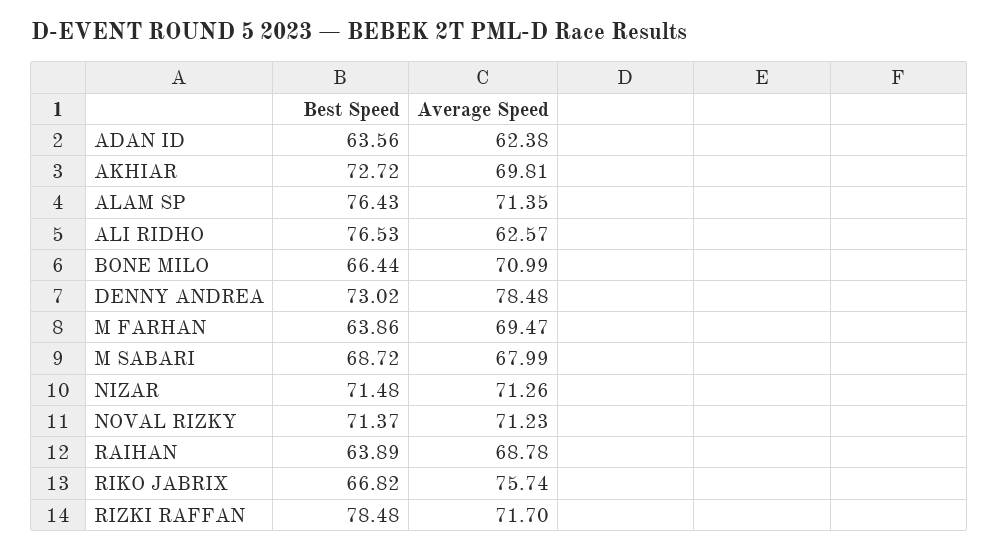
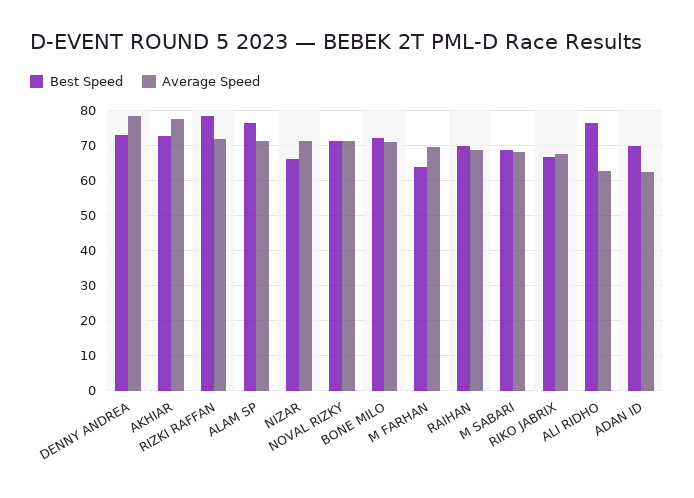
Best Speed, ADAN ID: 63.56 -> 70
Average Speed, AKHIAR: 69.81 -> 78
Best Speed, BONE MILO: 66.44 -> 72
Best Speed, NIZAR: 71.48 -> 66
Best Speed, RAIHAN: 63.89 -> 70
Average Speed, RIKO JABRIX: 75.74 -> 68

